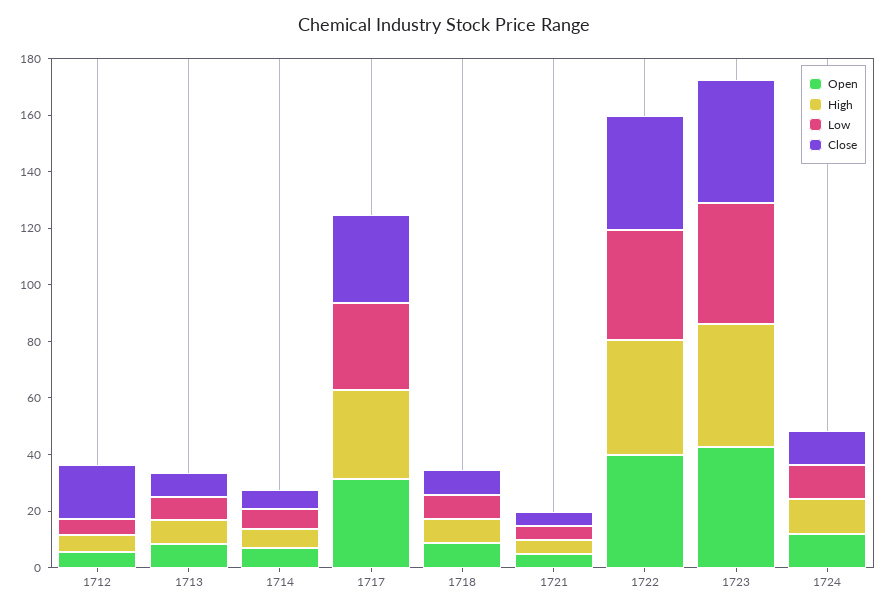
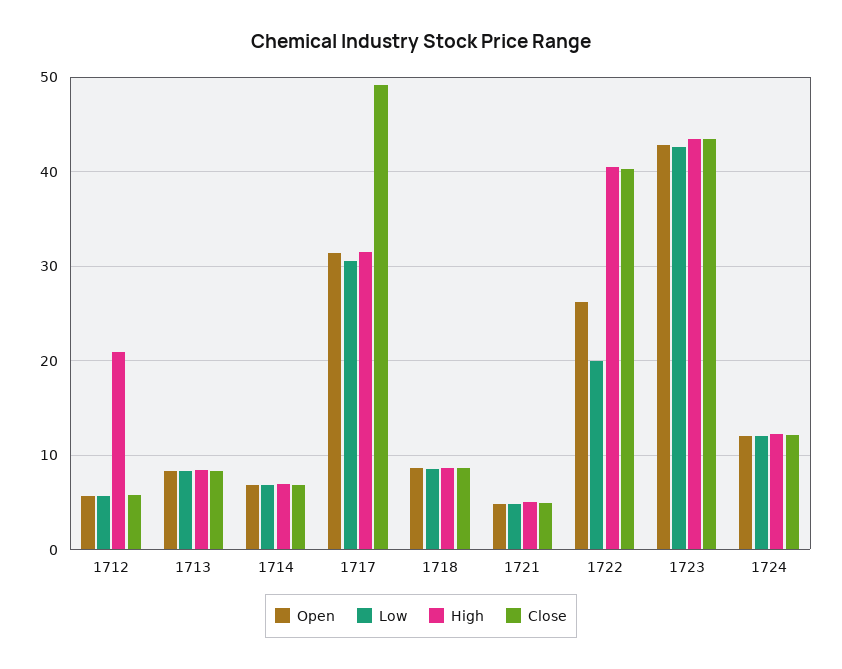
High, 1712: 5 -> 21
Close, 1712: 20 -> 6
Close, 1717: 30 -> 49
Open, 1722: 40 -> 26
Low, 1722: 40 -> 20

